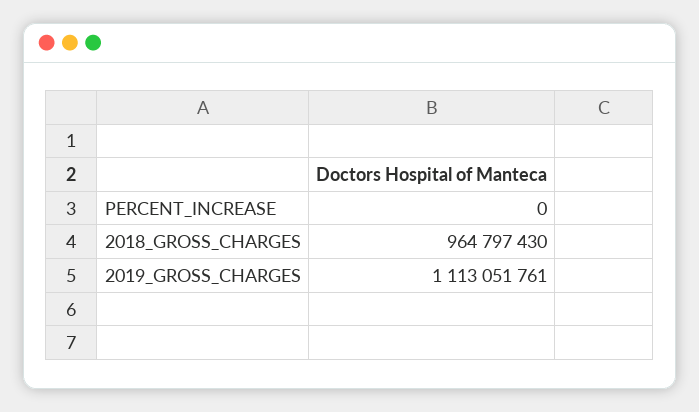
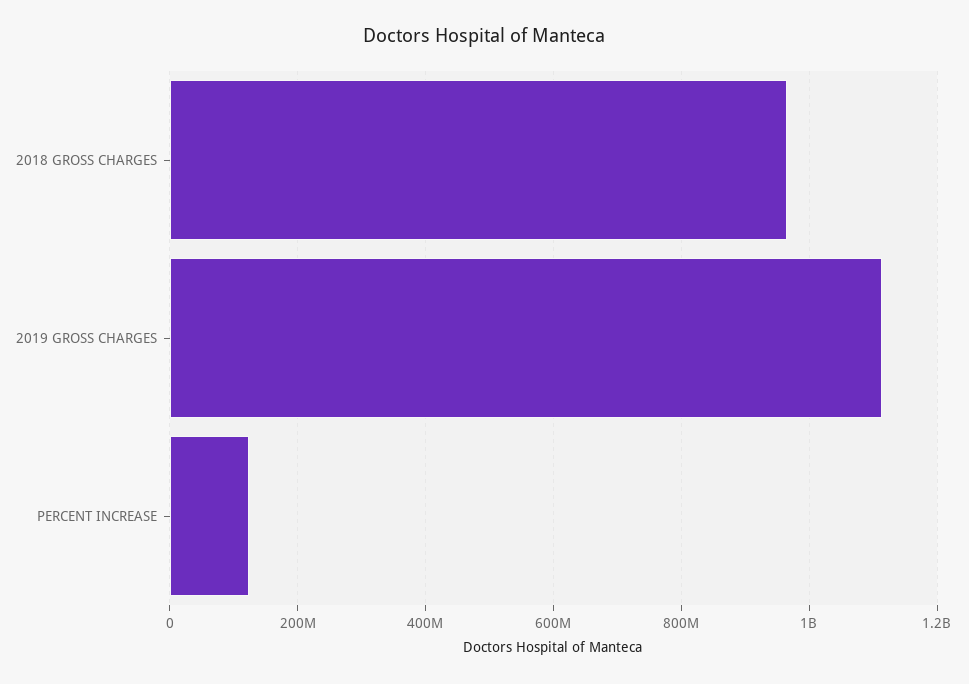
PERCENT_INCREASE: 0 -> 120000000

